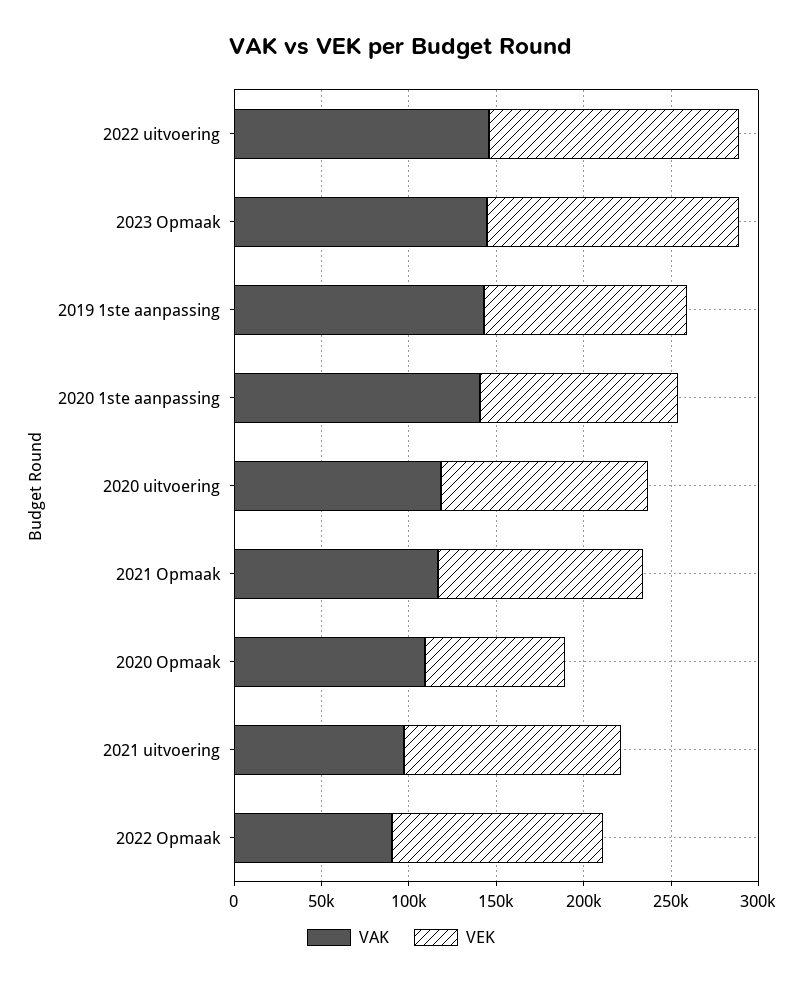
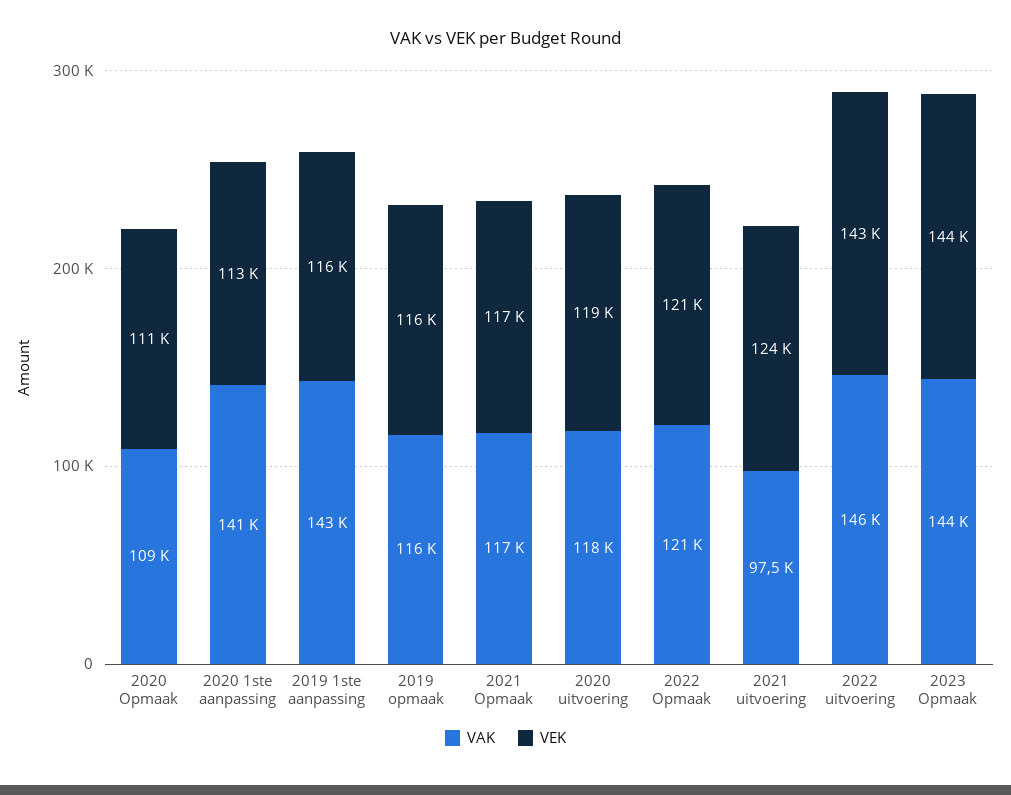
VEK, 2020 Opmaak: 80000 -> 111000
VAK, 2022 Opmaak: 90000 -> 121000
VAK, 2019 opmaak: none -> 116000
VEK, 2019 opmaak: none -> 116000

